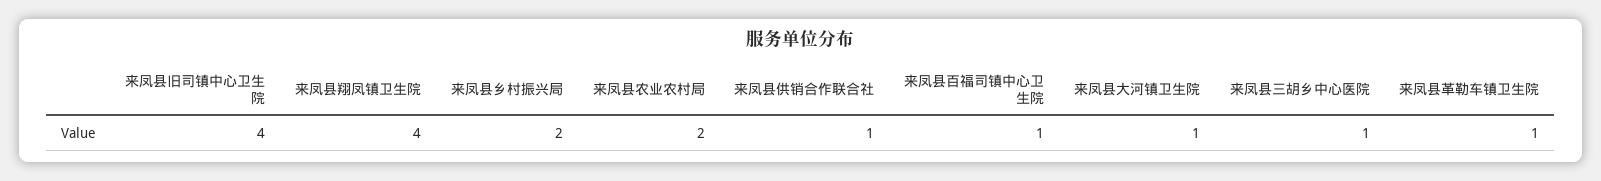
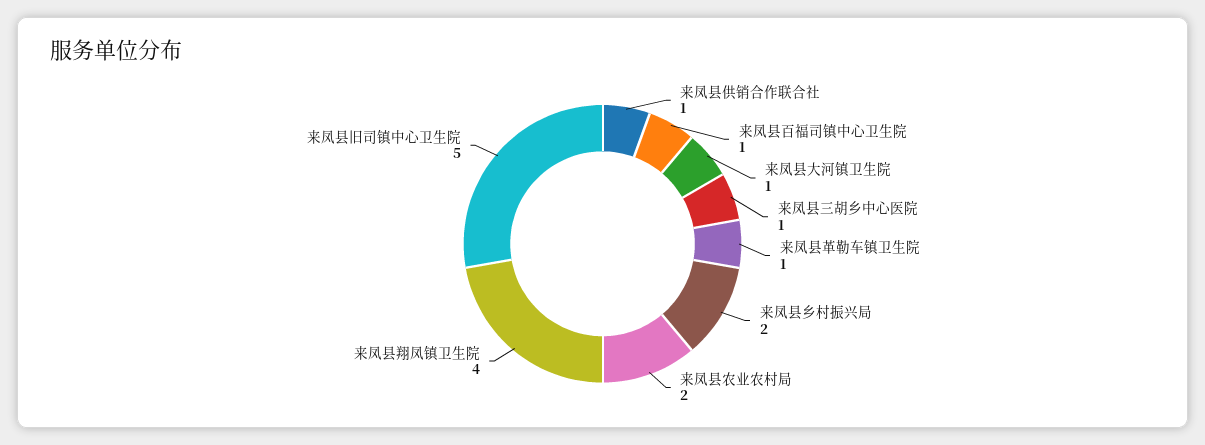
来凤县旧司镇中心卫生院: 4 -> 5

